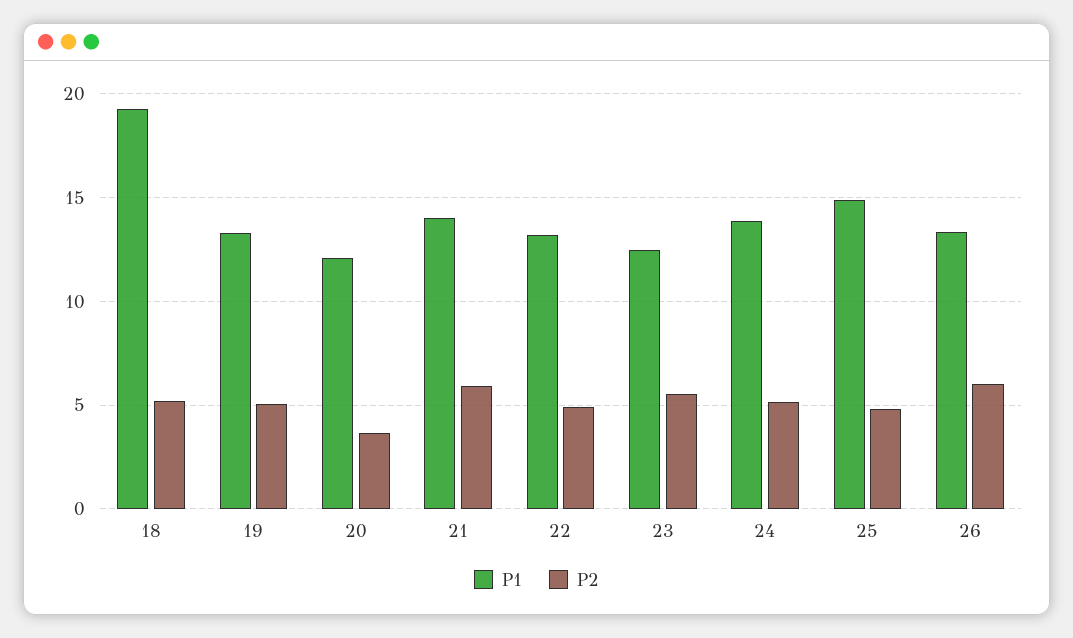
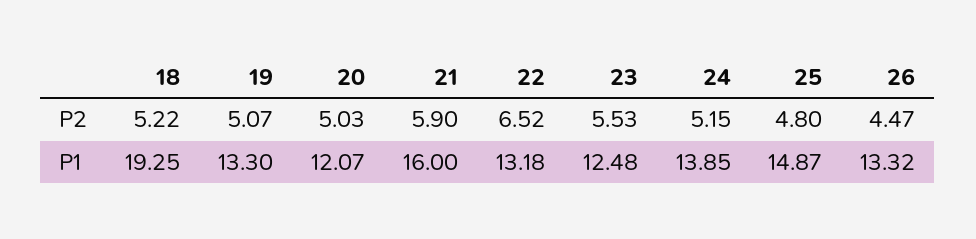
P2, 20: 3.5 -> 5.03
P1, 21: 14 -> 16
P2, 22: 5 -> 6.52
P2, 26: 6 -> 4.47

